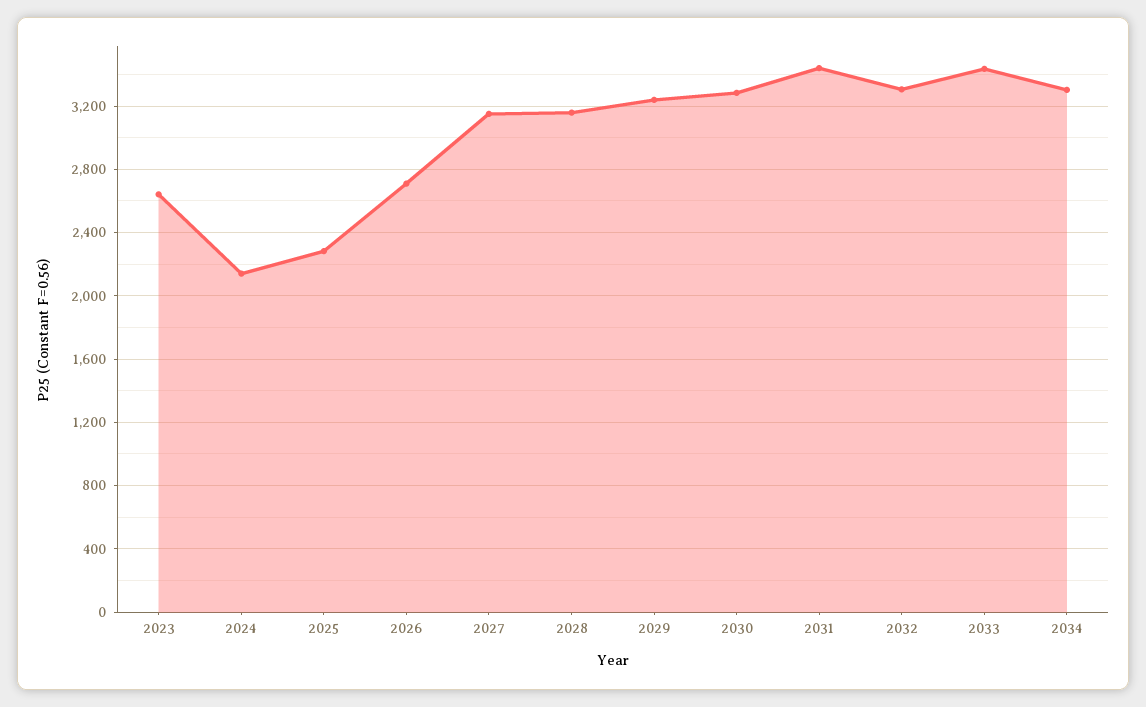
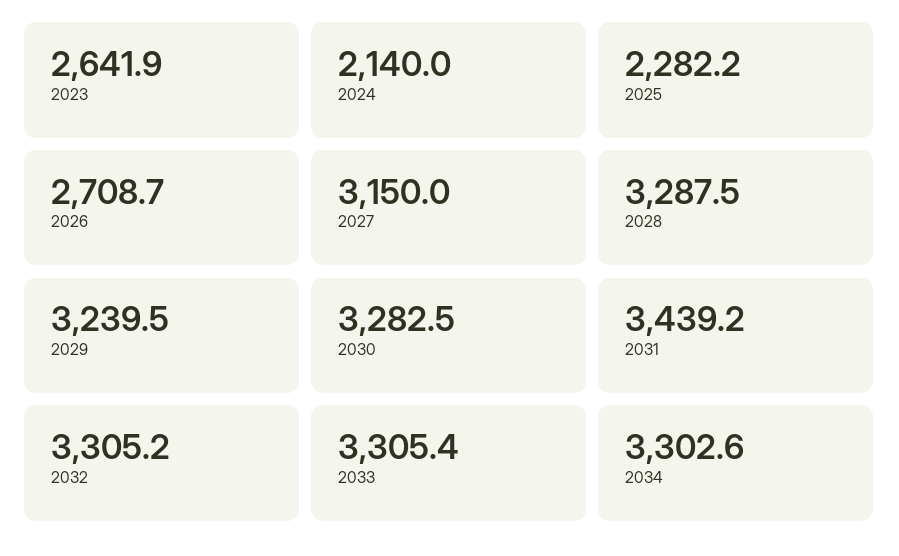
2028: 3150 -> 3287.5
2033: 3450 -> 3305.4

